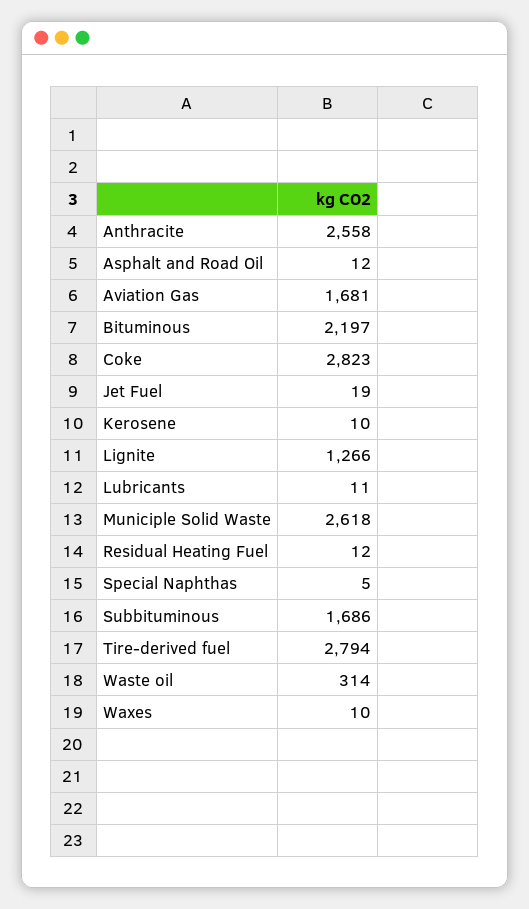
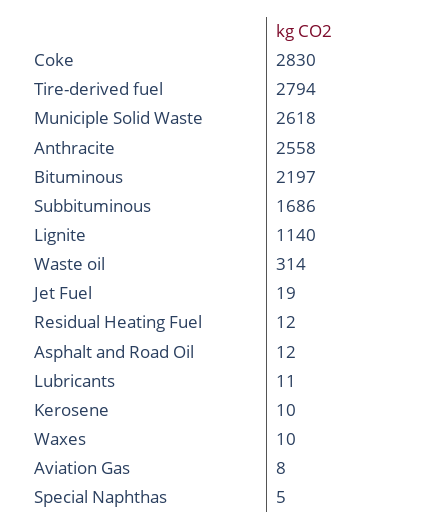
Aviation Gas: 1681 -> 8
Coke: 2823 -> 2830
Lignite: 1266 -> 1140

